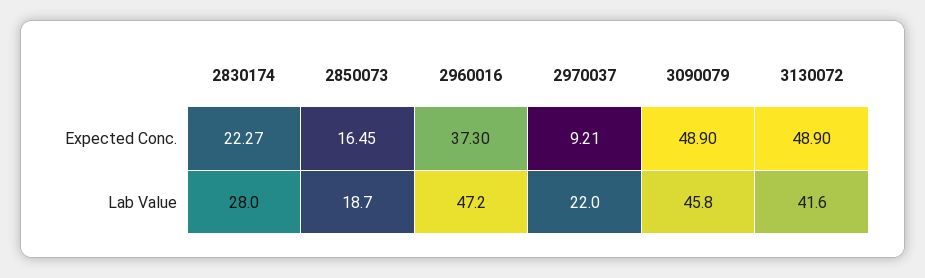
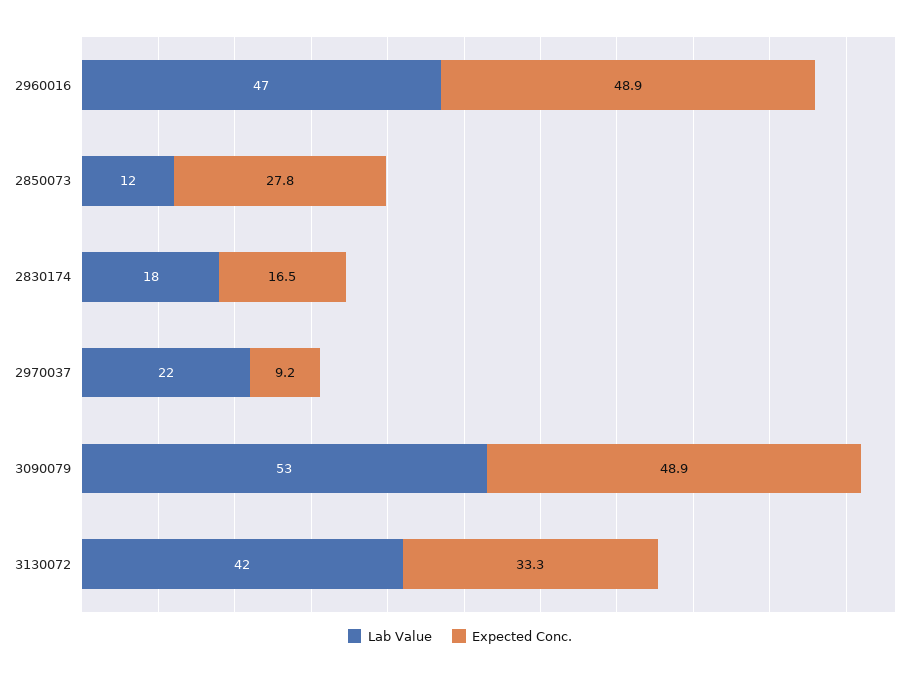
Expected Conc., 2830174: 22.27 -> 16.5
Expected Conc., 2850073: 16.45 -> 27.8
Expected Conc., 2960016: 37.3 -> 48.9
Expected Conc., 3130072: 48.9 -> 33.3
Lab Value, 2830174: 28 -> 18
Lab Value, 2850073: 18.7 -> 12
Lab Value, 3090079: 45.8 -> 53

